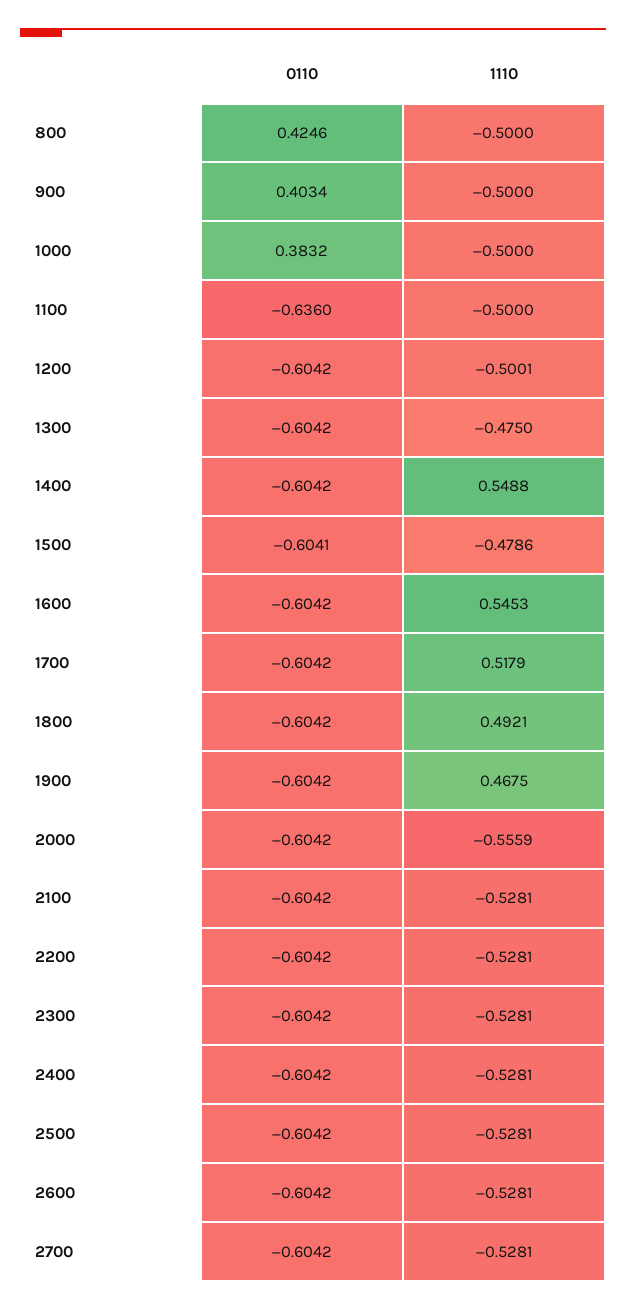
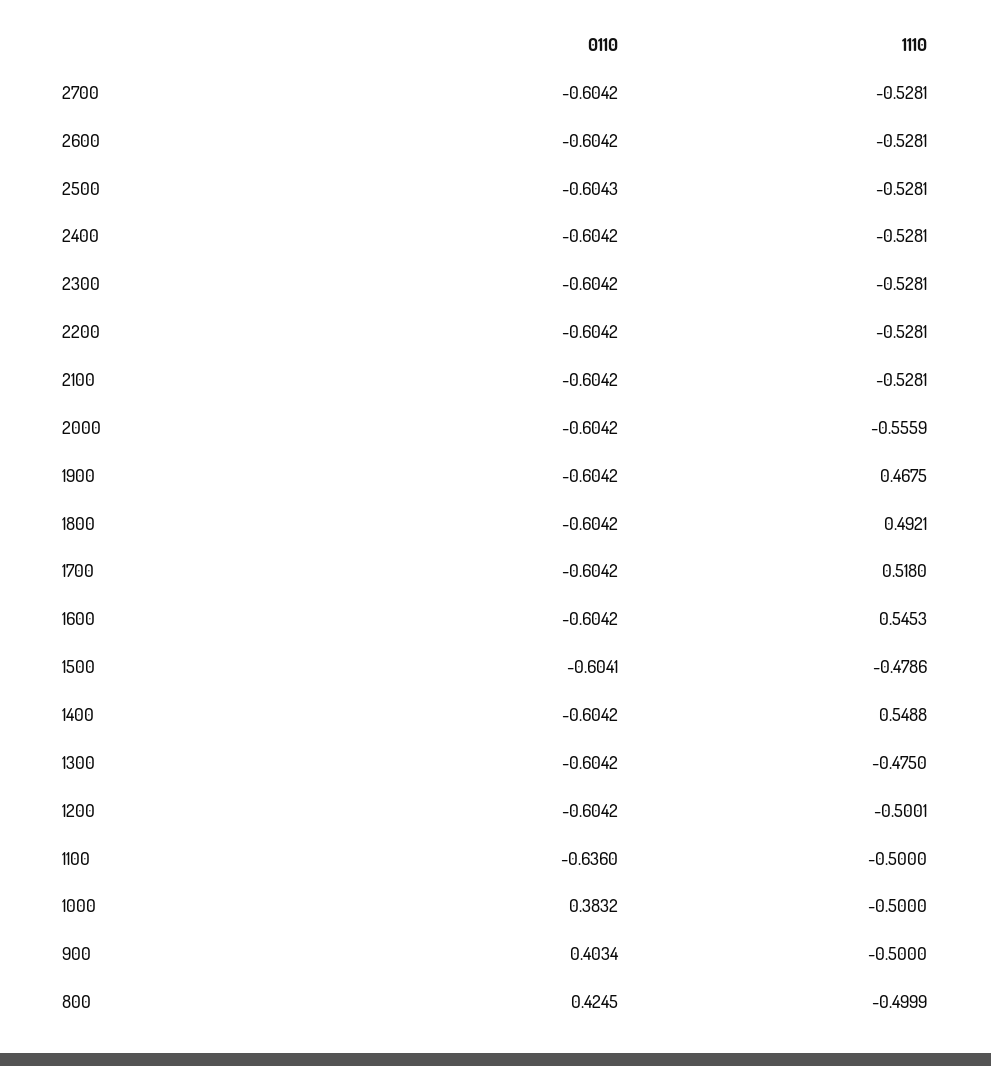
0110, 800: 0.4246 -> 0.4245
1110, 800: -0.5 -> -0.4999
1110, 1700: 0.5179 -> 0.518
0110, 2500: -0.6042 -> -0.6043

